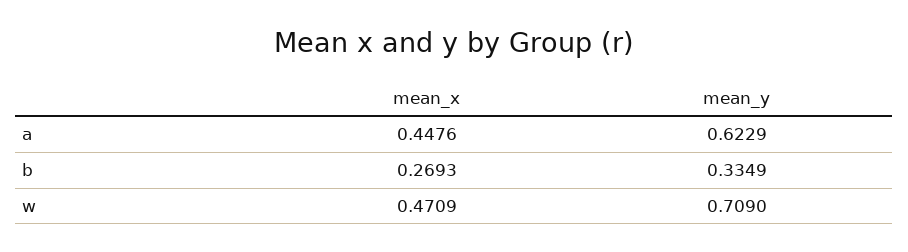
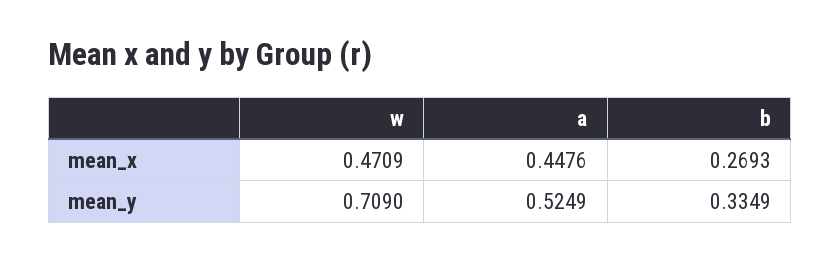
mean_y, a: 0.6229 -> 0.5249

